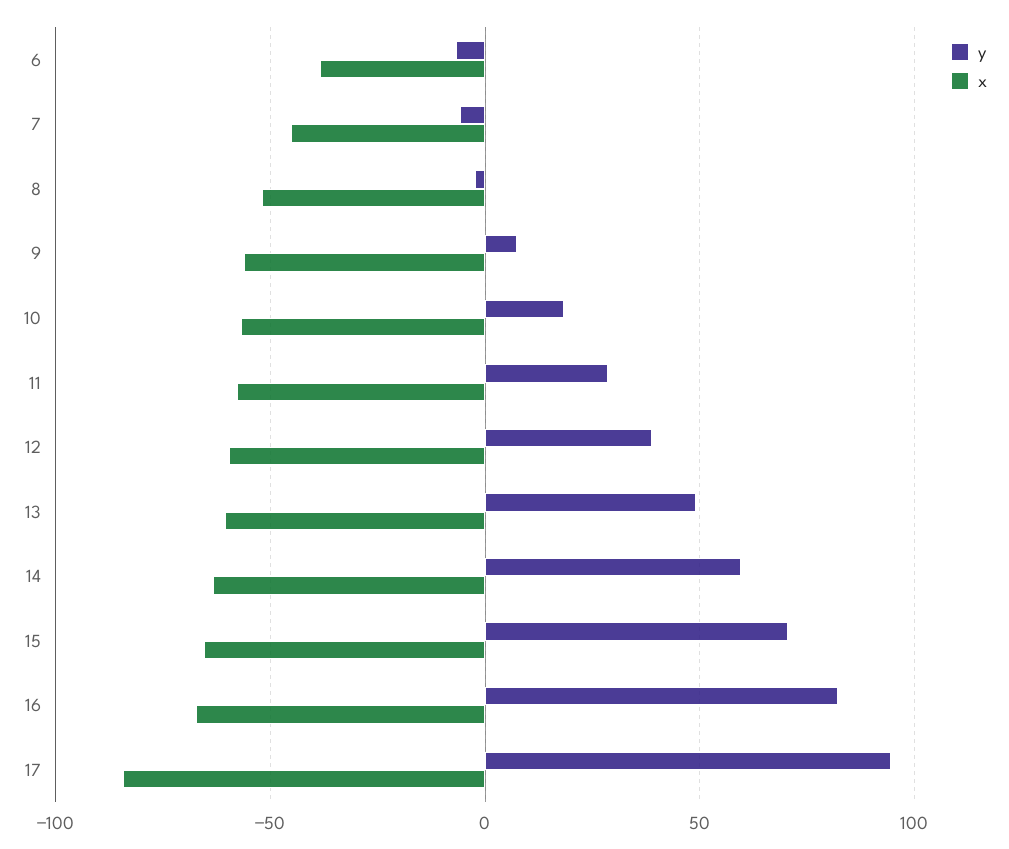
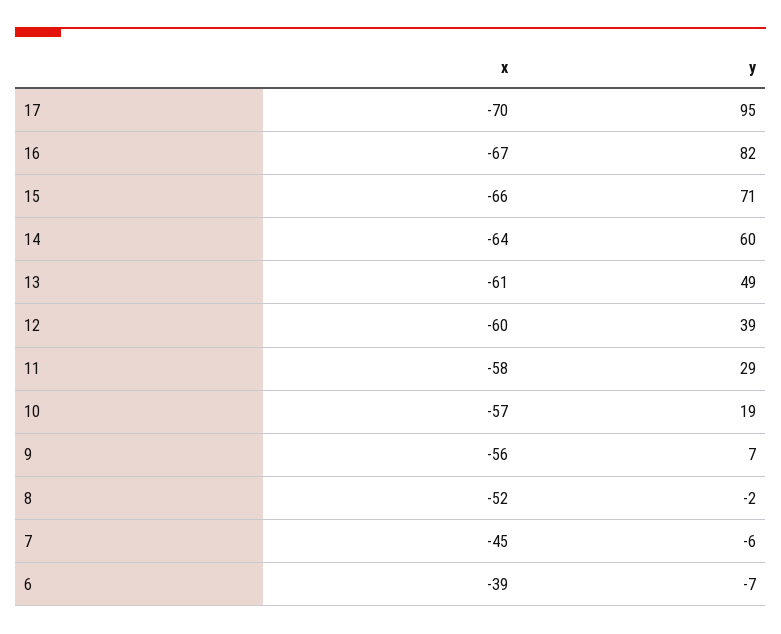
x, 17: -85 -> -70

